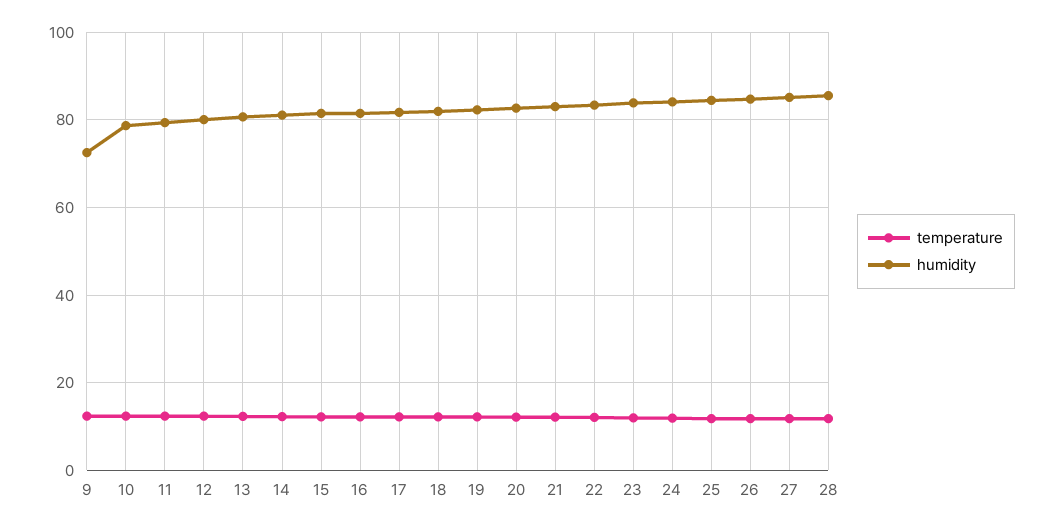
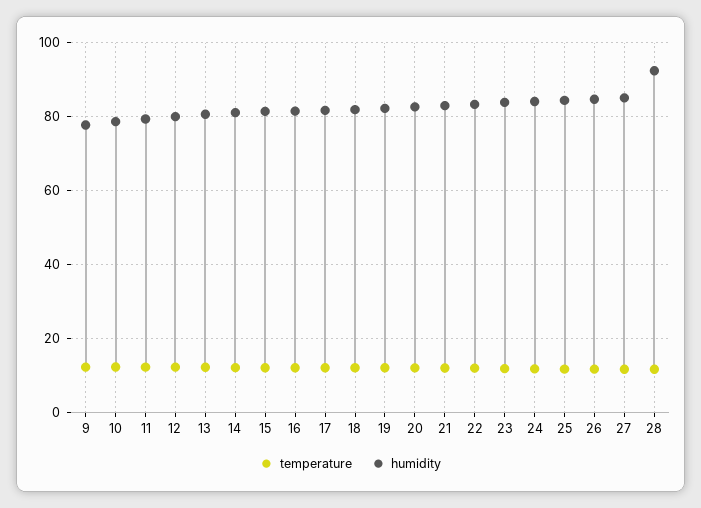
humidity, 9: 72 -> 78
humidity, 28: 86 -> 92

